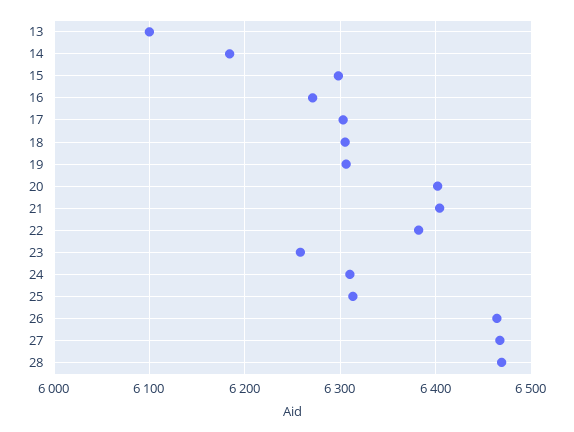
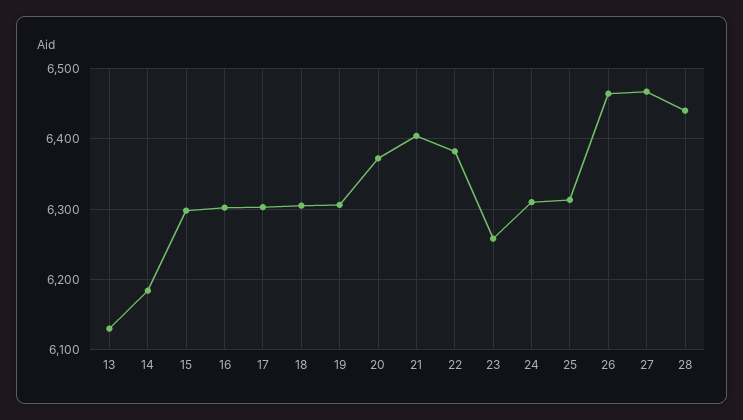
13: 6100 -> 6130
16: 6270 -> 6300
20: 6400 -> 6370
28: 6470 -> 6440

